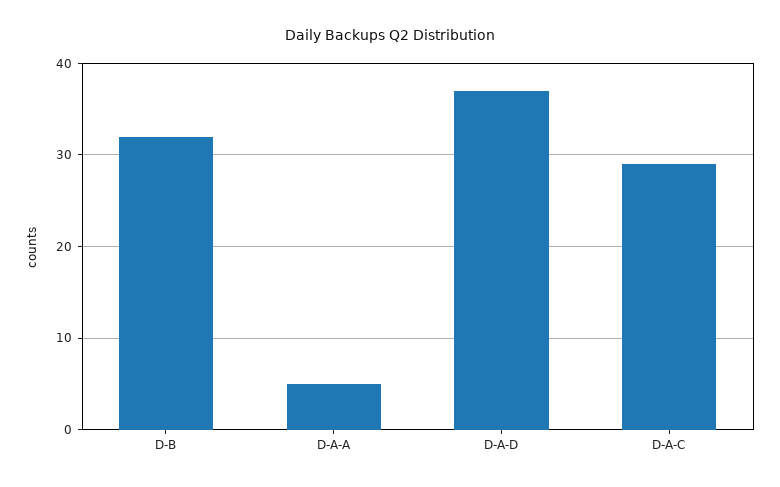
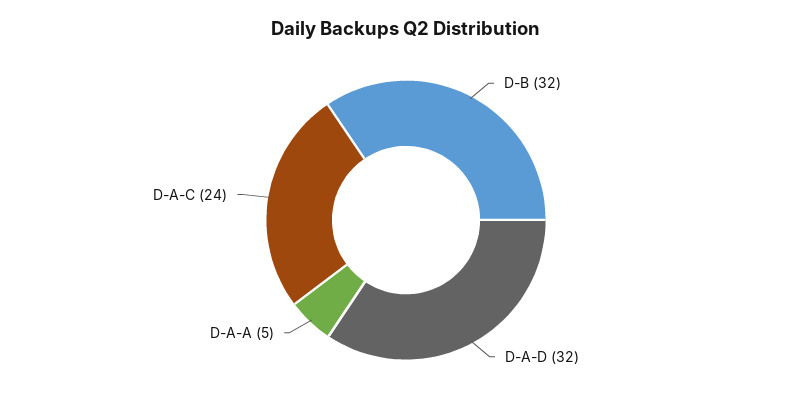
D-A-D: 37 -> 32
D-A-C: 29 -> 24

